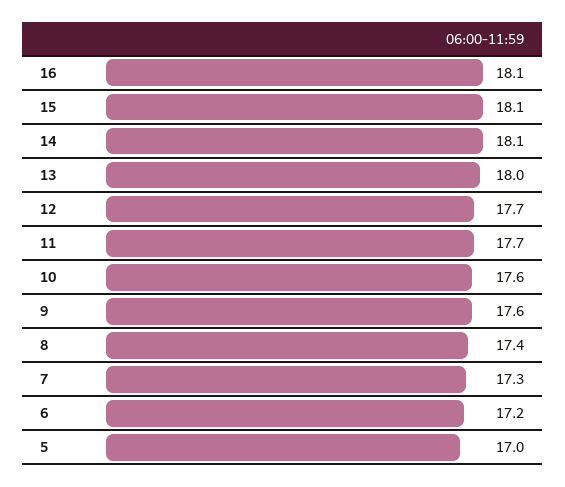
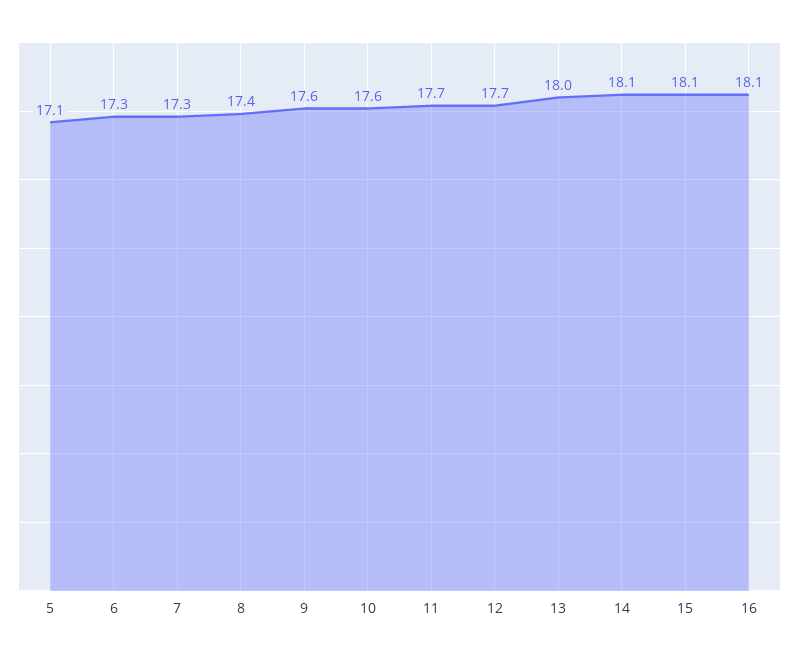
6: 17.2 -> 17.3
5: 17 -> 17.1

